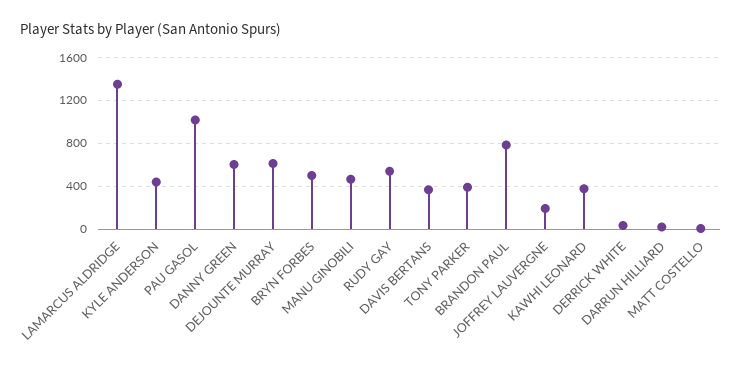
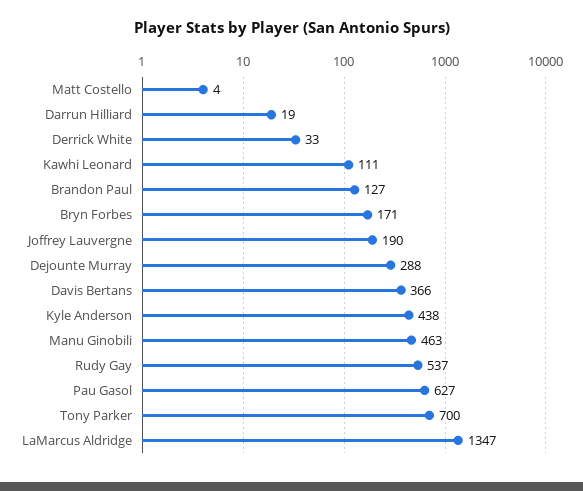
PAU GASOL: 1000 -> 627
DANNY GREEN: 600 -> none
DEJOUNTE MURRAY: 600 -> 288
BRYN FORBES: 500 -> 171
TONY PARKER: 400 -> 700
BRANDON PAUL: 800 -> 127
KAWHI LEONARD: 400 -> 111

